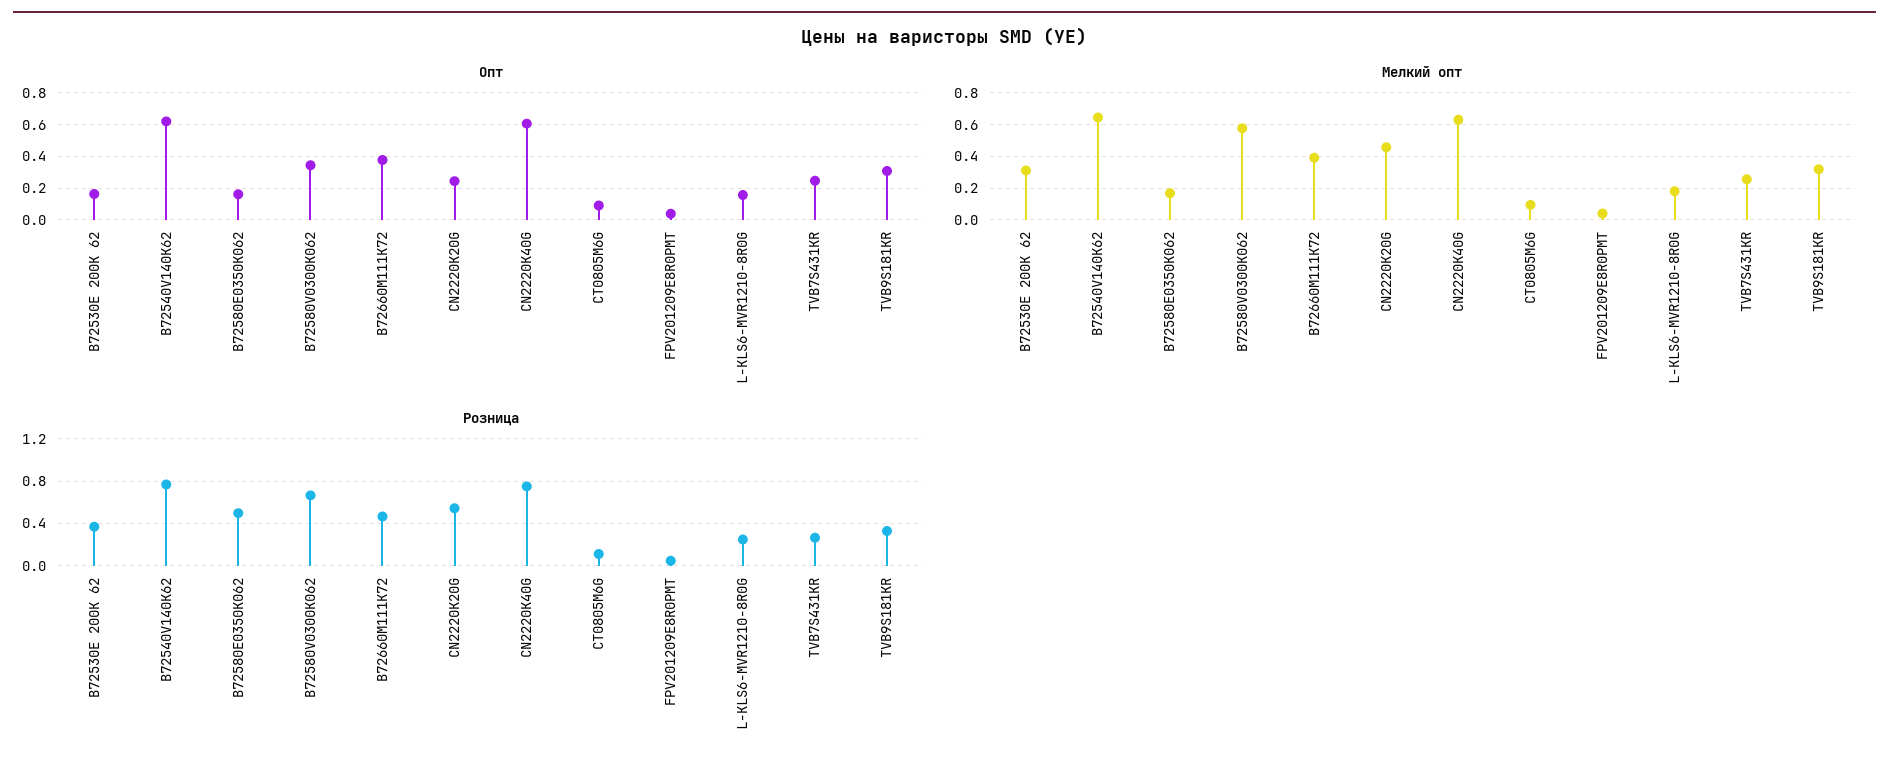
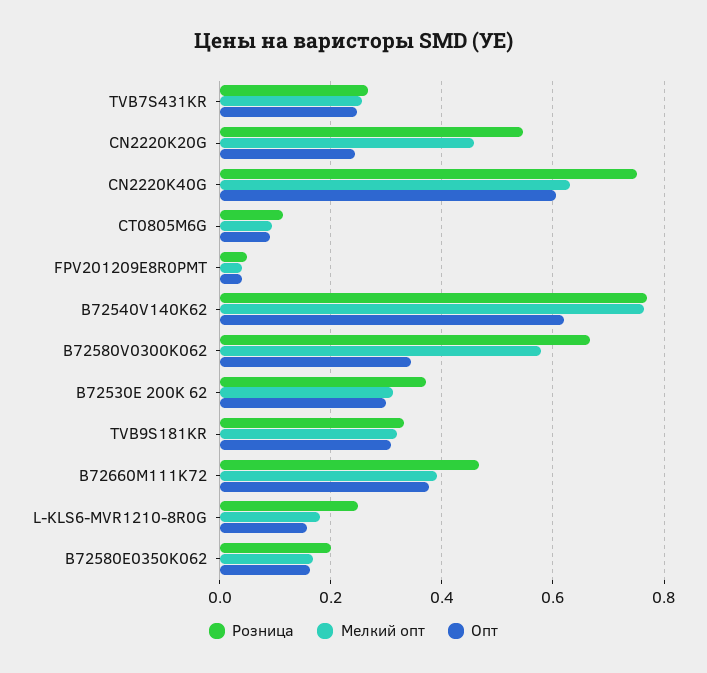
Опт, B72530E 200K 62: 0.15 -> 0.3
Мелкий опт, B72540V140K62: 0.65 -> 0.76
Розница, B72580E0350K062: 0.5 -> 0.2

